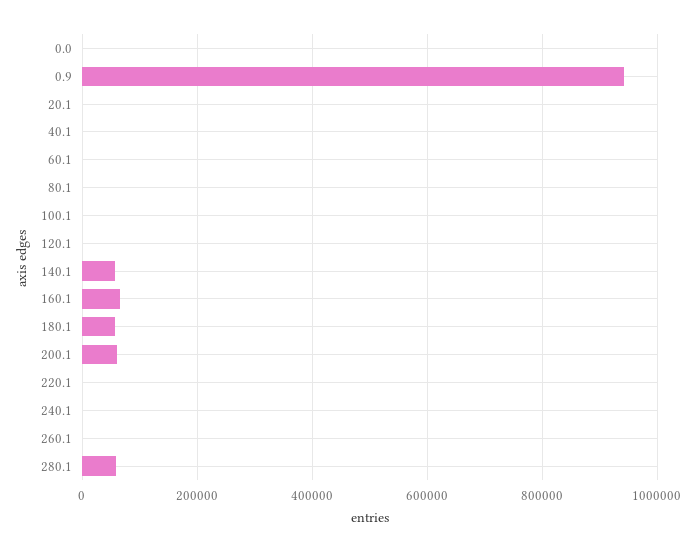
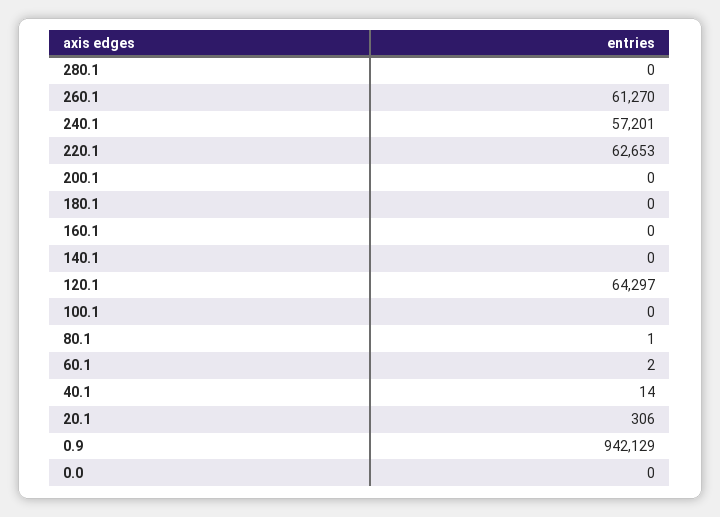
120.1: 0 -> 64297
140.1: 60000 -> 0
160.1: 60000 -> 0
180.1: 60000 -> 0
200.1: 60000 -> 0
220.1: 0 -> 62653
240.1: 0 -> 57201
260.1: 0 -> 61270
280.1: 60000 -> 0

